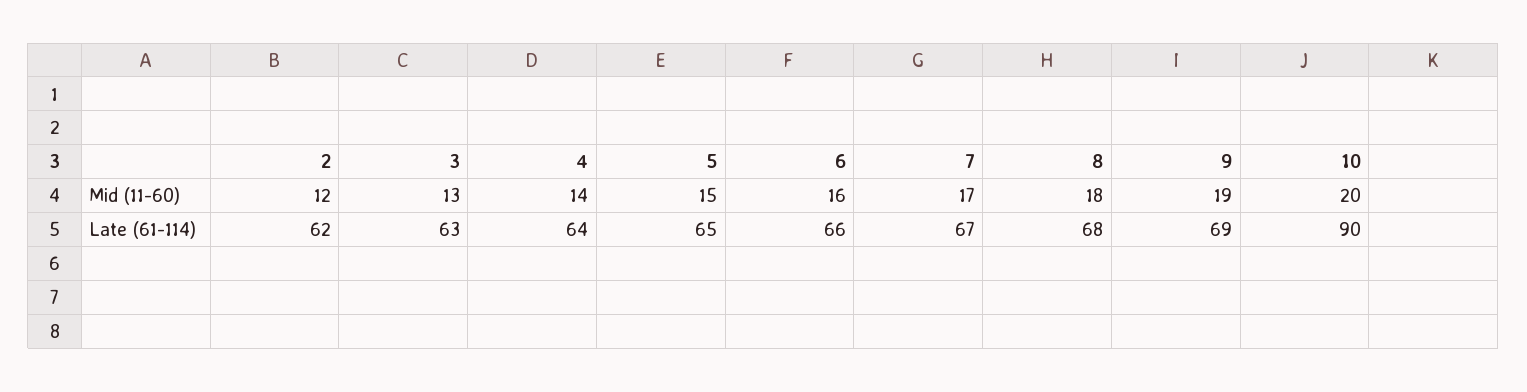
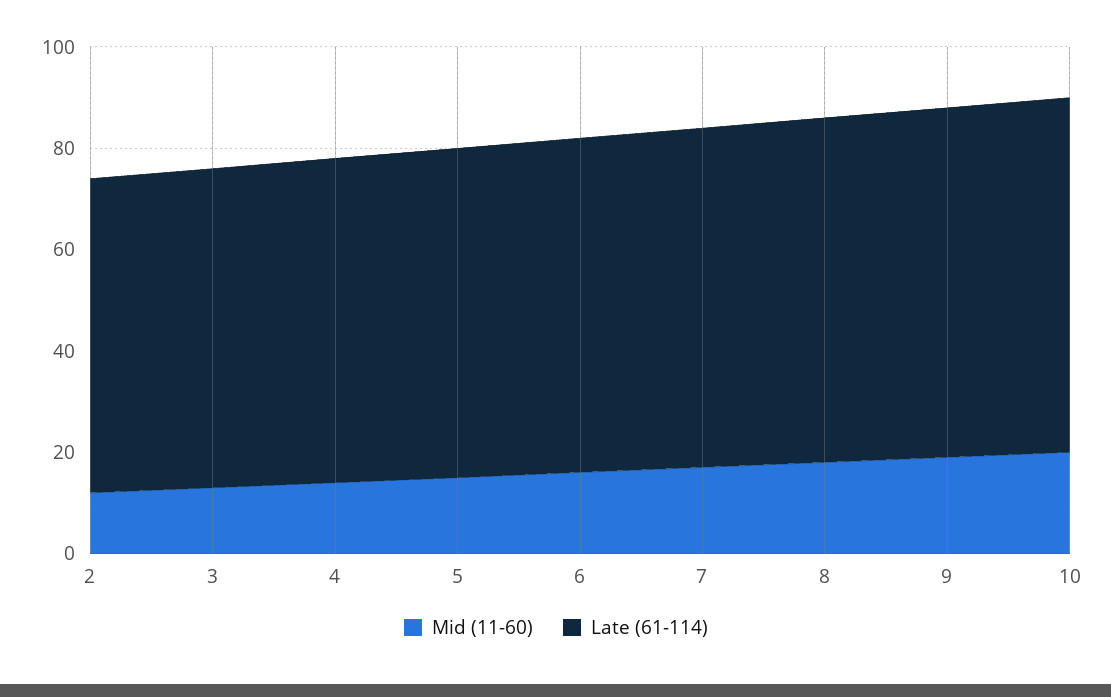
Late (61-114), 10: 90 -> 70

